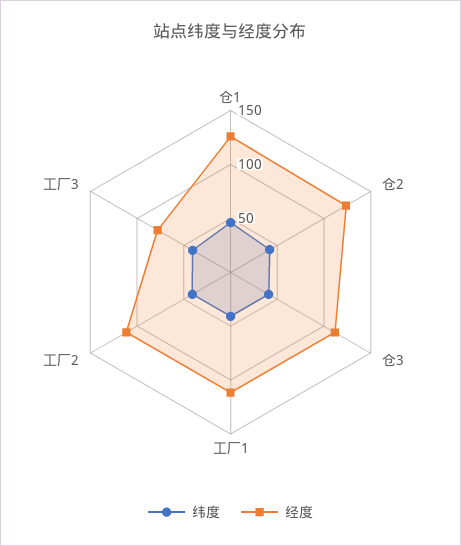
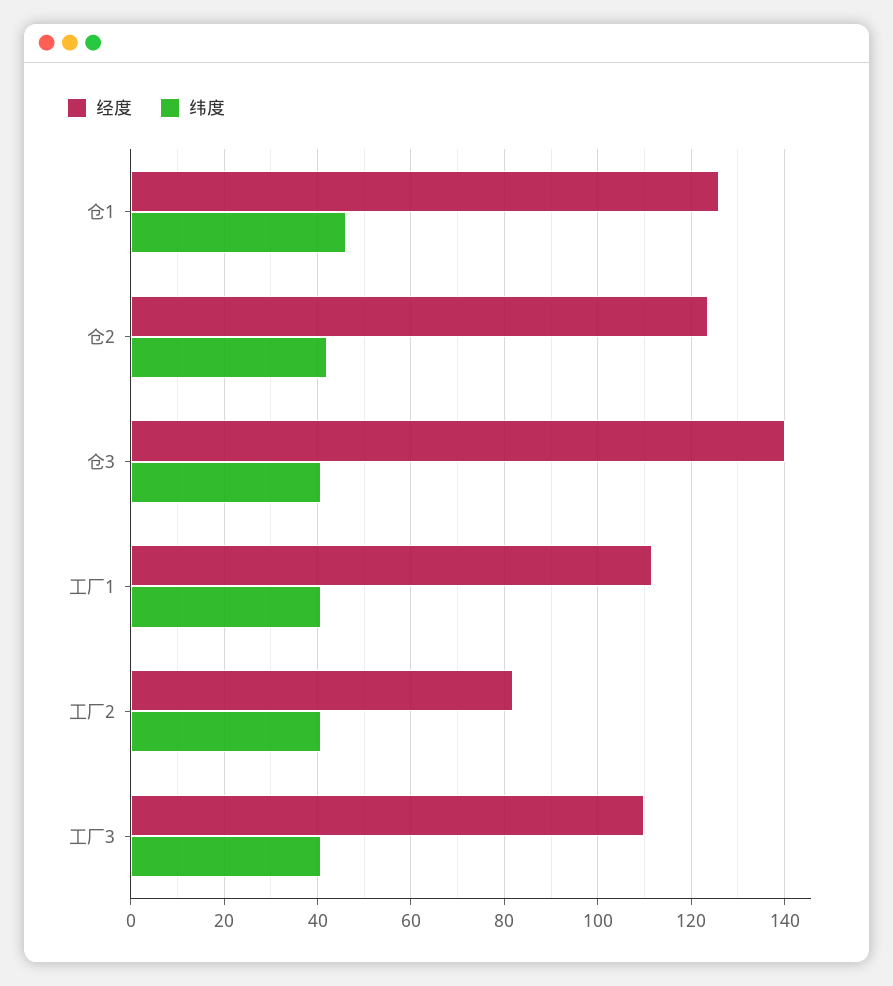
经度, 仓3: 110 -> 140
经度, 工厂2: 110 -> 82
经度, 工厂3: 80 -> 110

